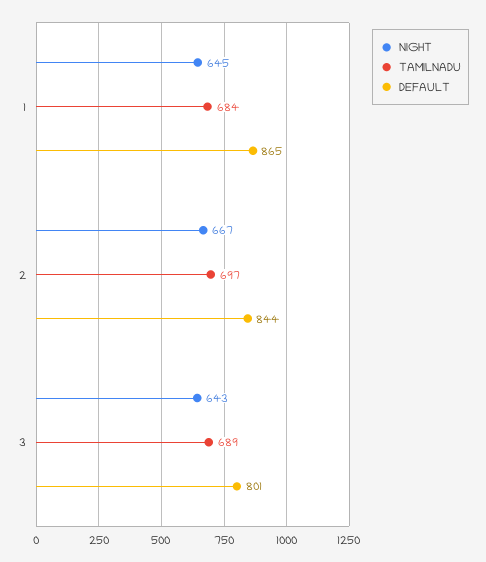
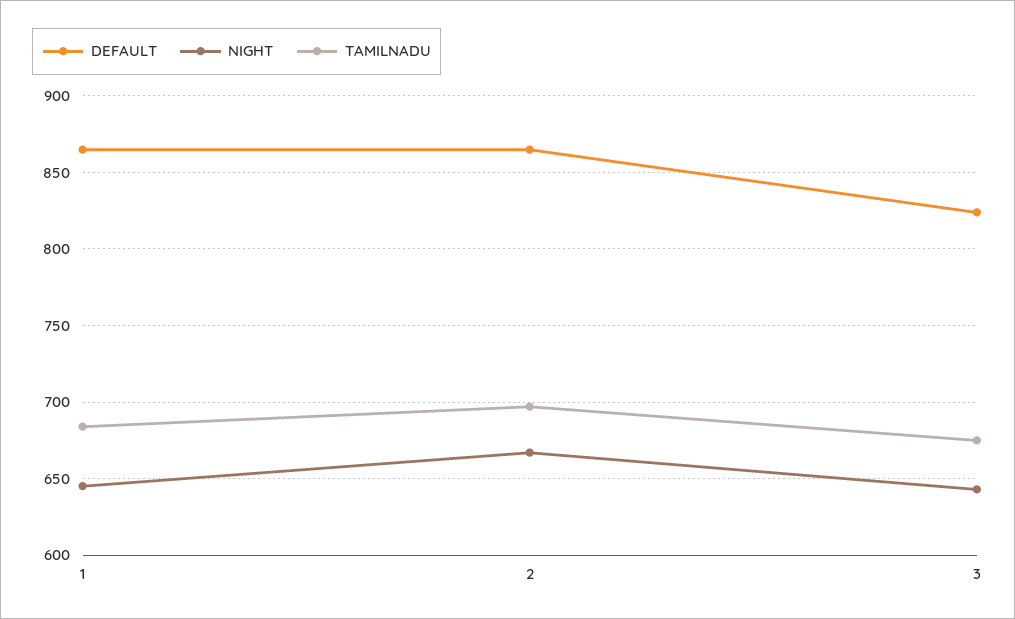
DEFAULT, 2: 844 -> 865
TAMILNADU, 3: 689 -> 675
DEFAULT, 3: 801 -> 825

